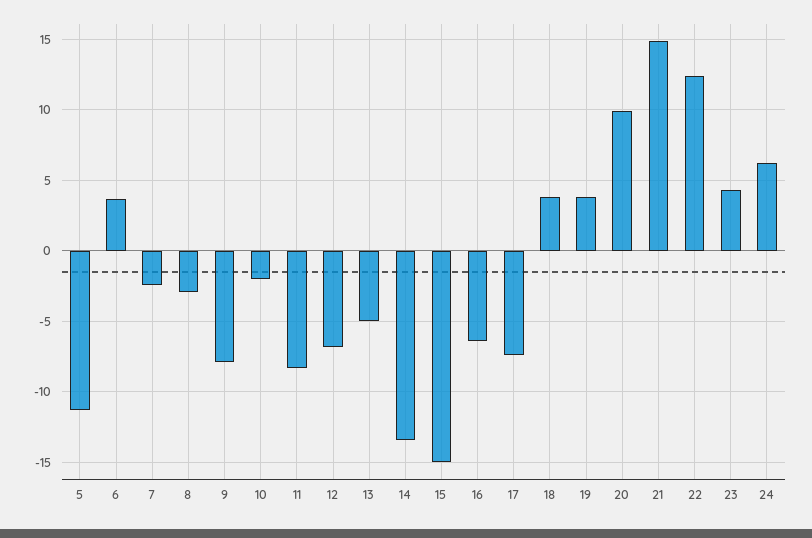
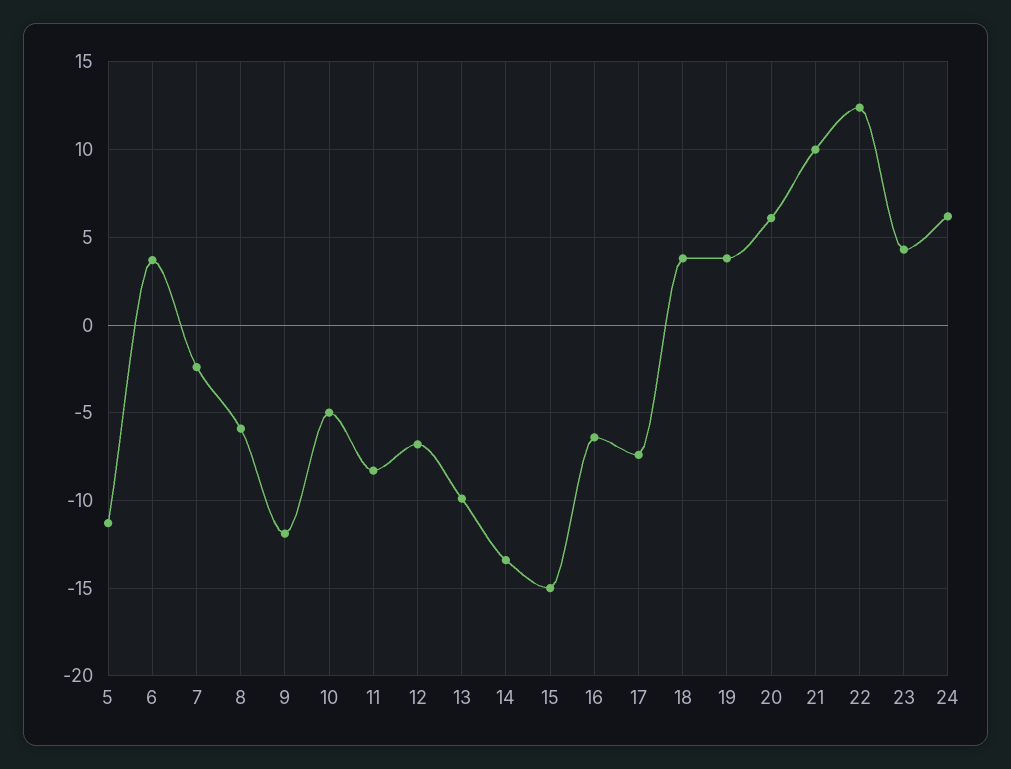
8: -3 -> -6
9: -8 -> -12
10: -2 -> -5
13: -5 -> -10
20: 10 -> 6
21: 15 -> 10

